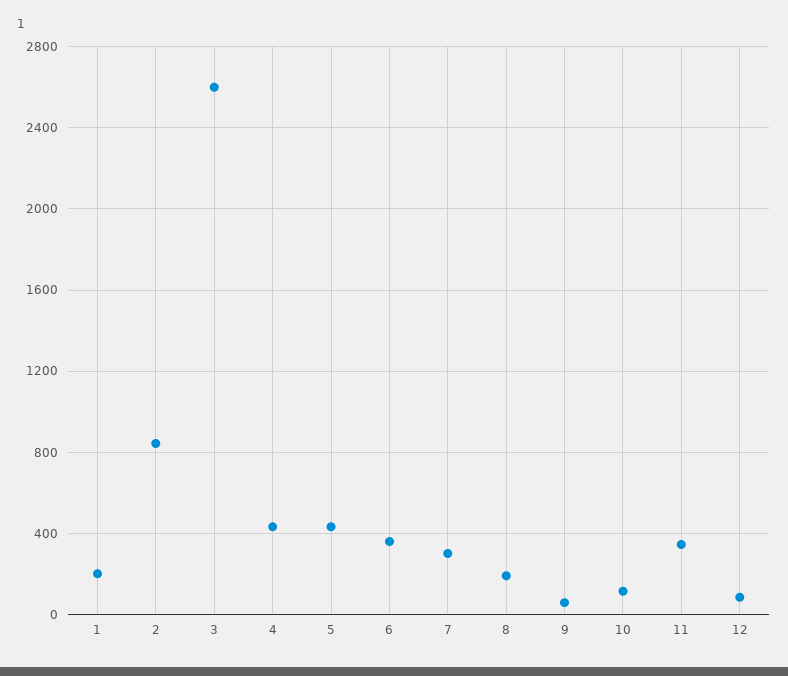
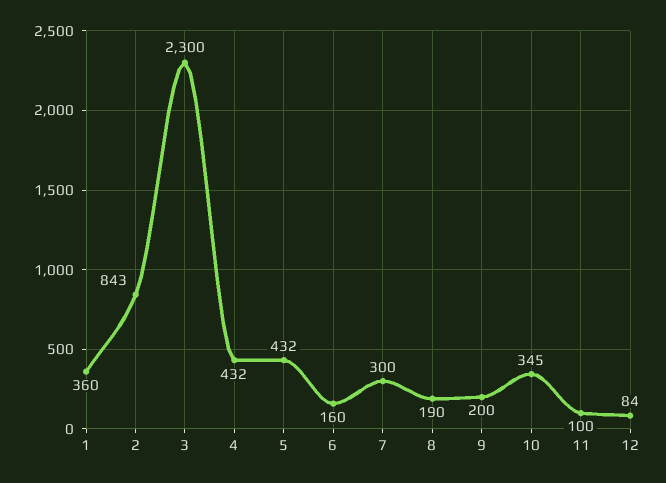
1: 200 -> 360
3: 2600 -> 2300
6: 350 -> 160
9: 50 -> 200
10: 100 -> 345
11: 350 -> 100

